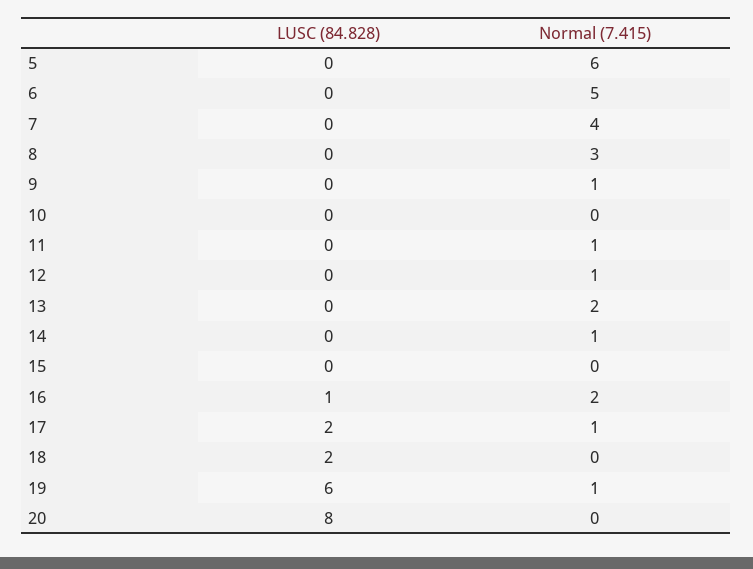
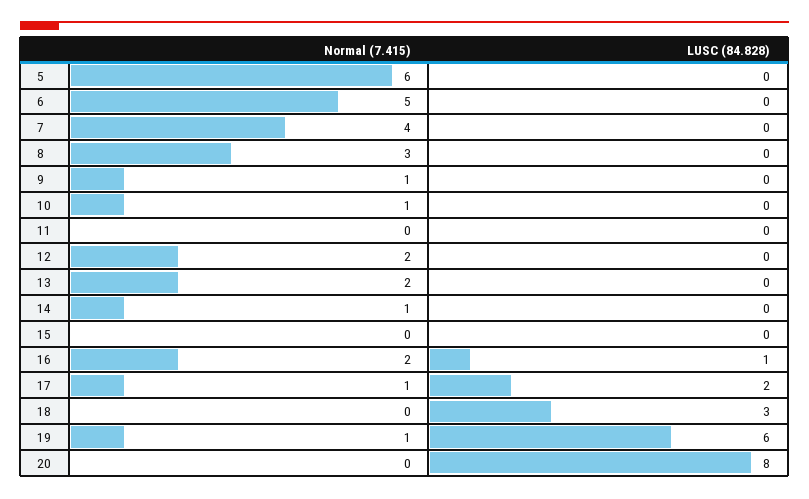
Normal (7.415), 10: 0 -> 1
Normal (7.415), 11: 1 -> 0
Normal (7.415), 12: 1 -> 2
LUSC (84.828), 18: 2 -> 3

